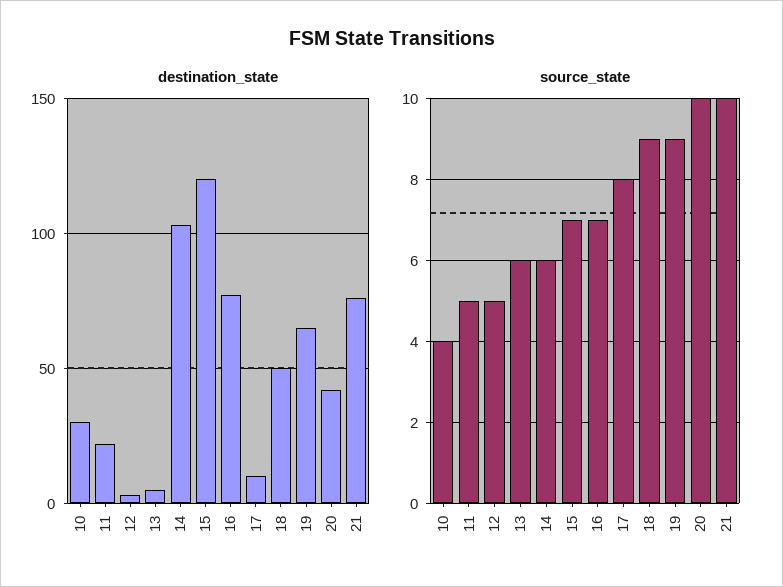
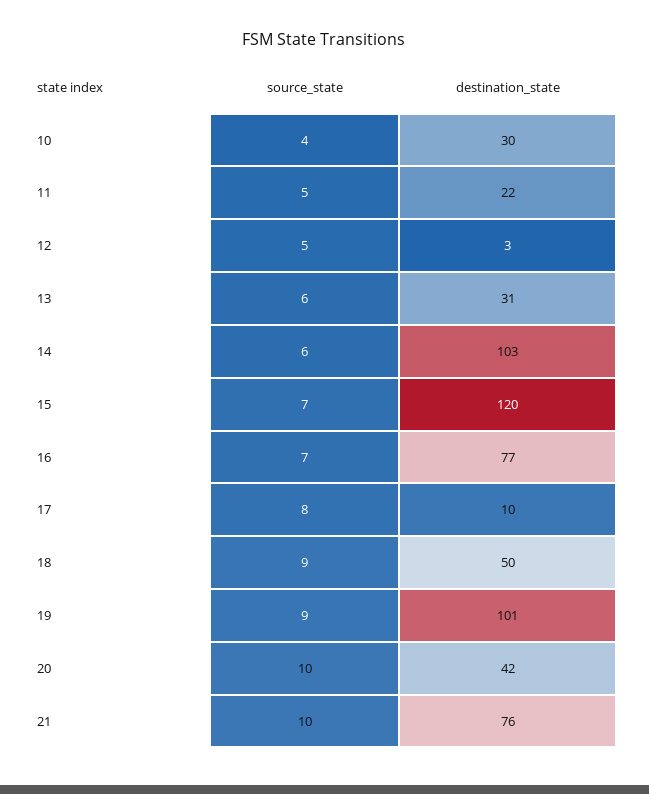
destination_state, 13: 5 -> 31
destination_state, 19: 65 -> 101

